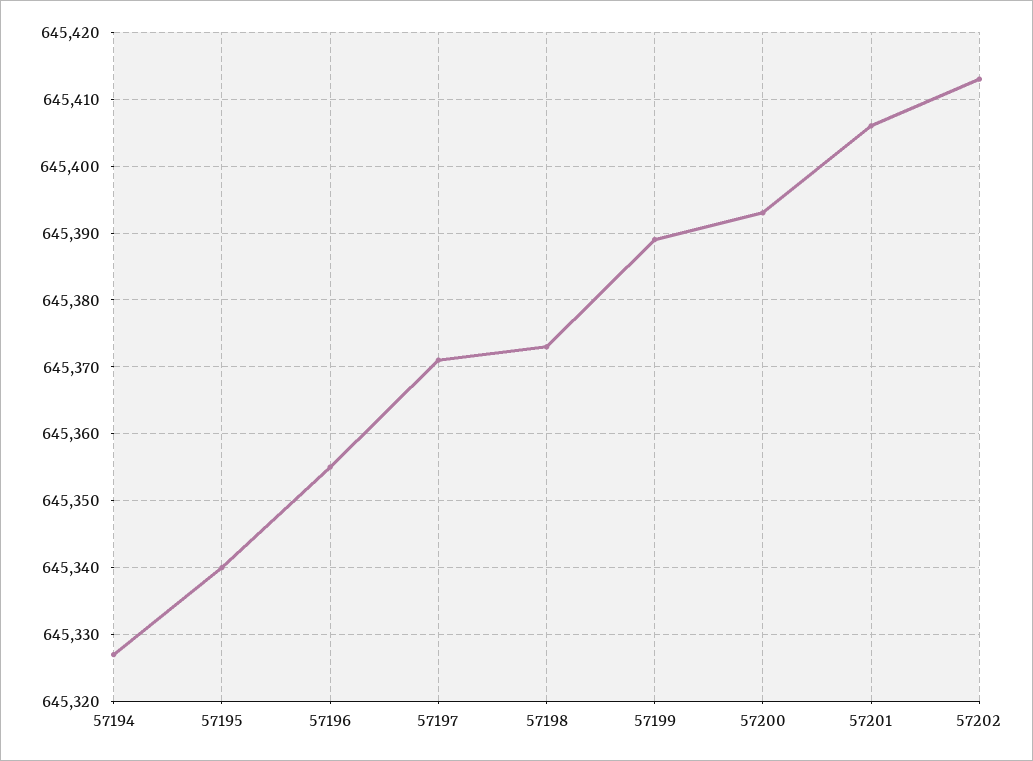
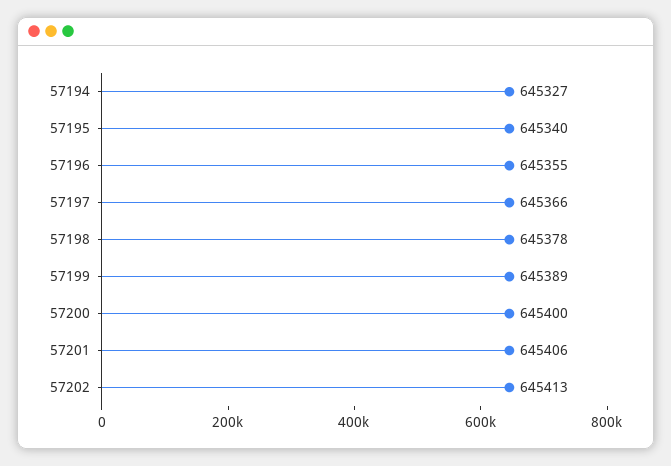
57197: 645371 -> 645366
57198: 645373 -> 645378
57200: 645393 -> 645400

